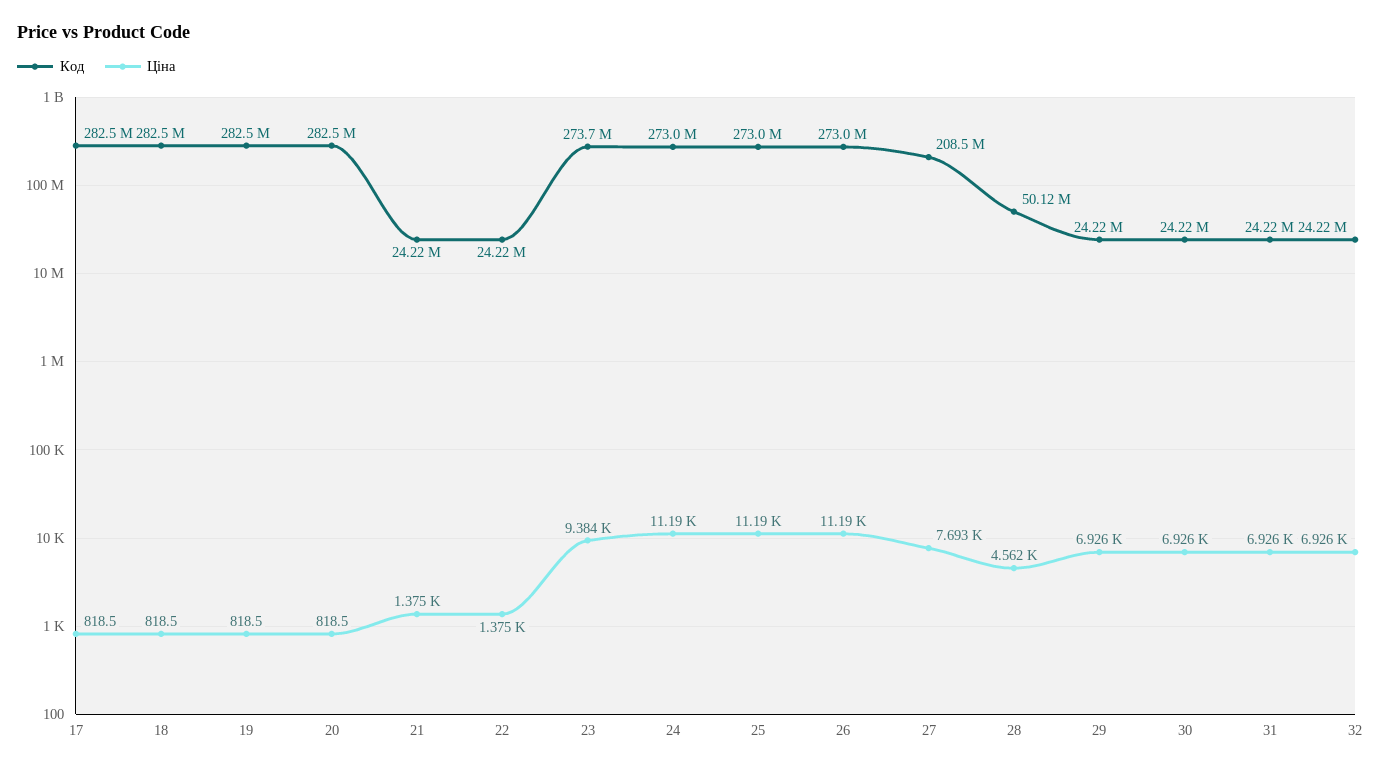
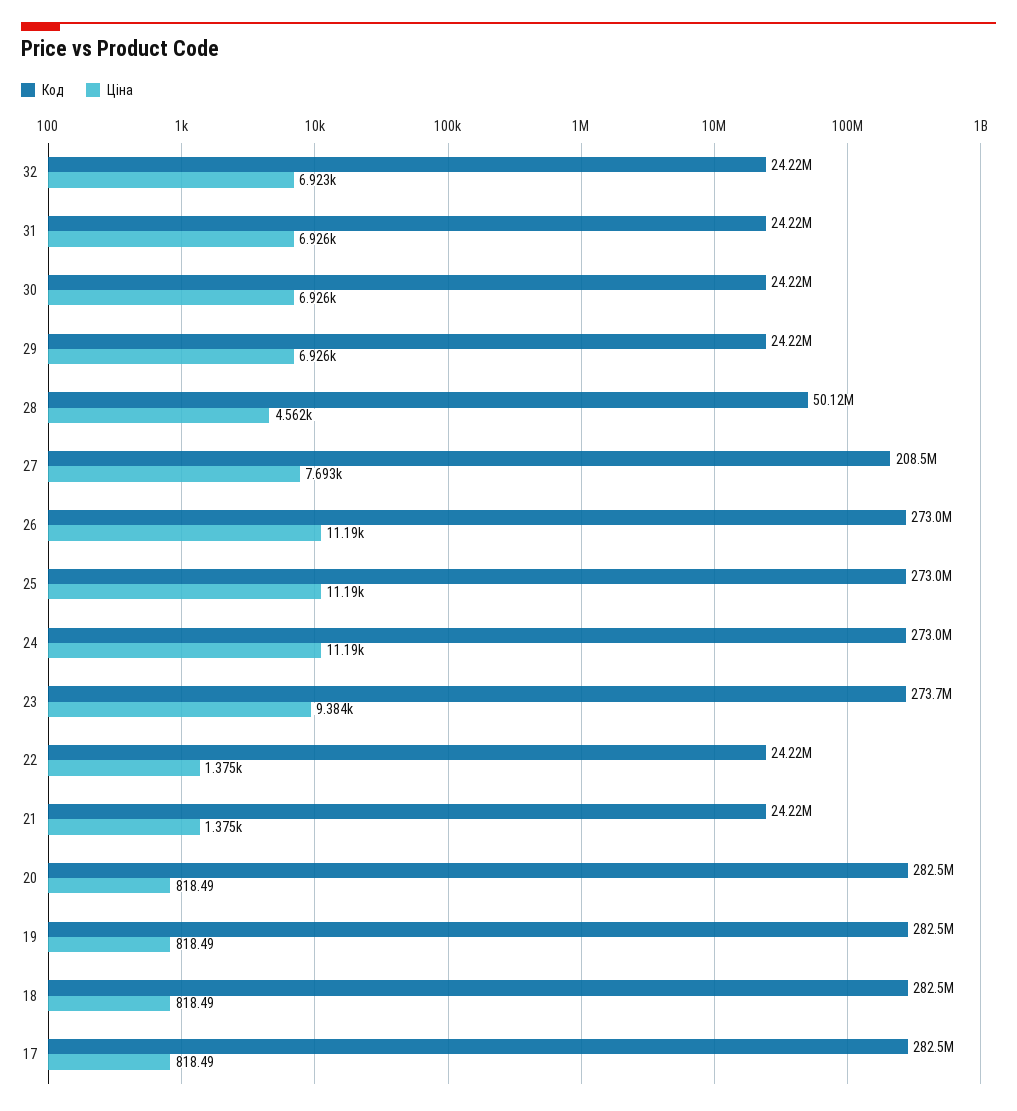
Ціна, 32: 6926 -> 6923

